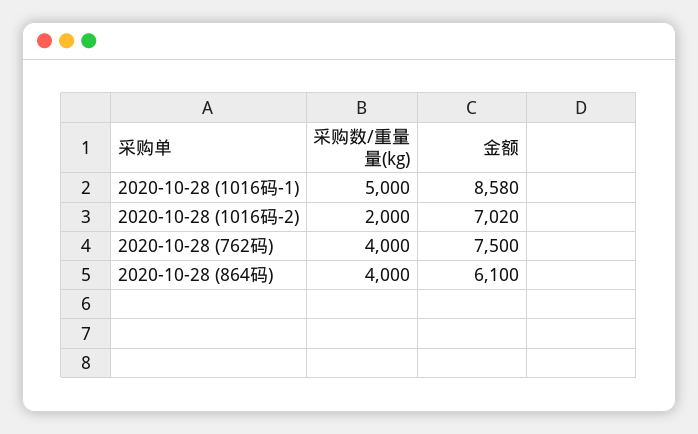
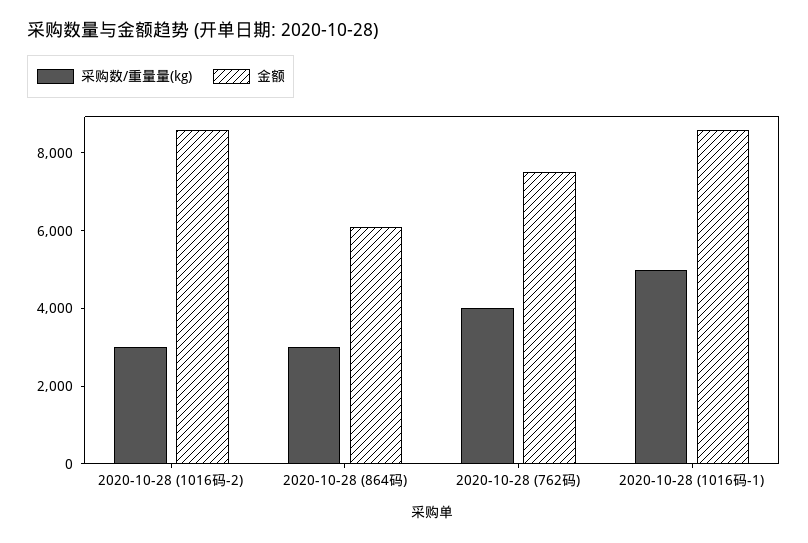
采购数/重量量(kg), 2020-10-28 (1016码-2): 2000 -> 3000
金额, 2020-10-28 (1016码-2): 7020 -> 8500
采购数/重量量(kg), 2020-10-28 (864码): 4000 -> 3000

